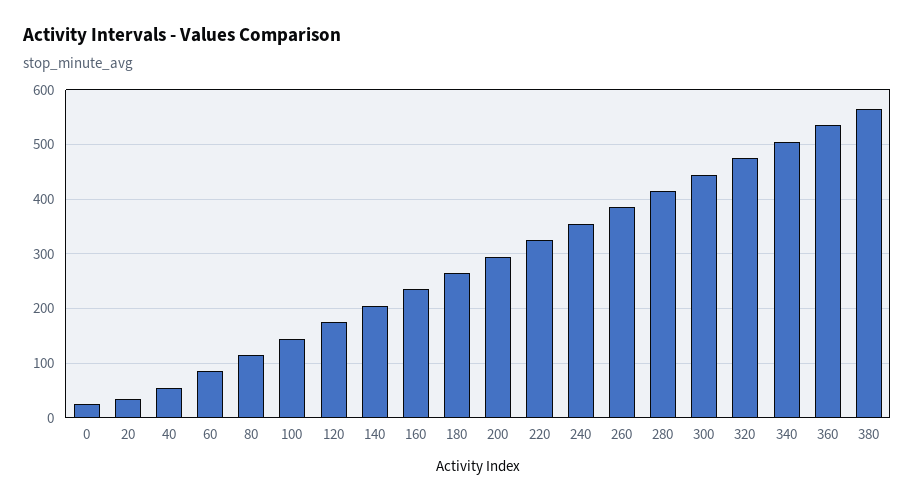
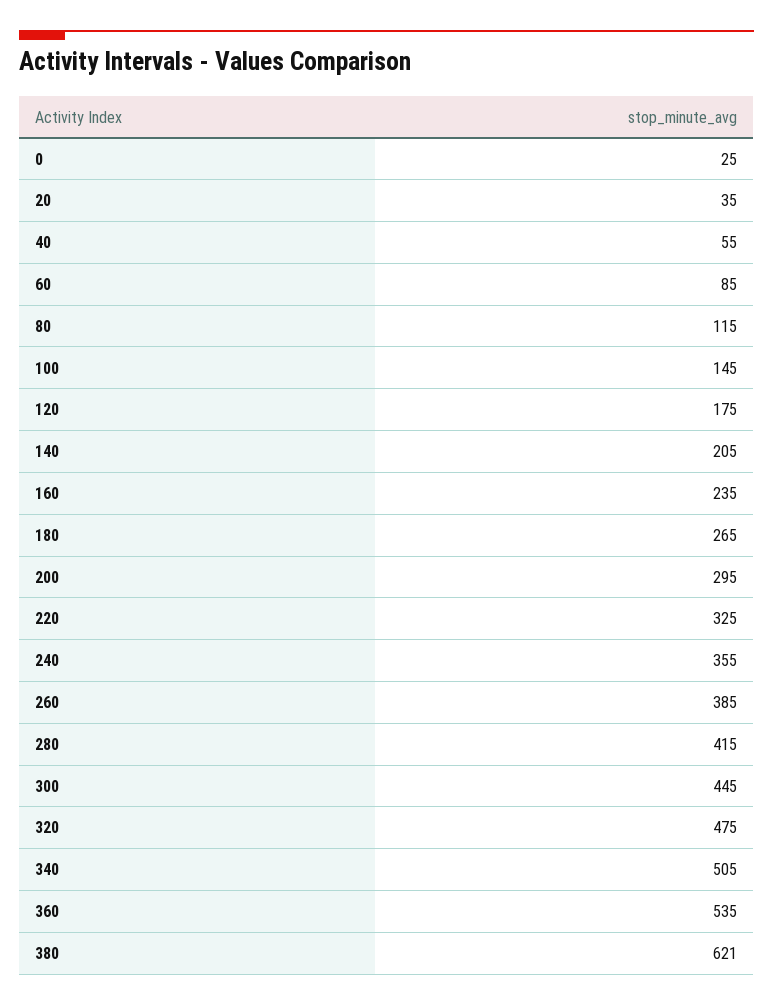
380: 560 -> 621

